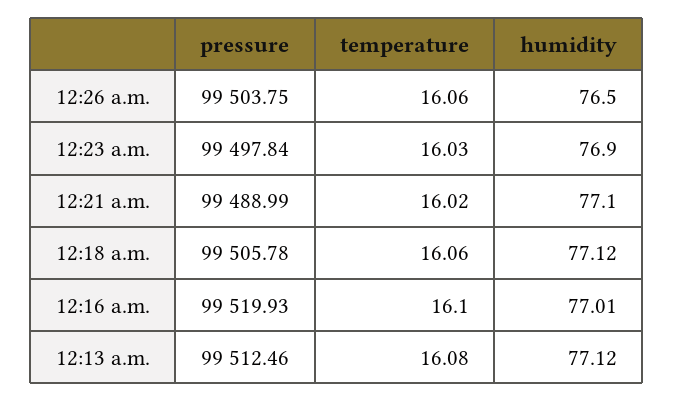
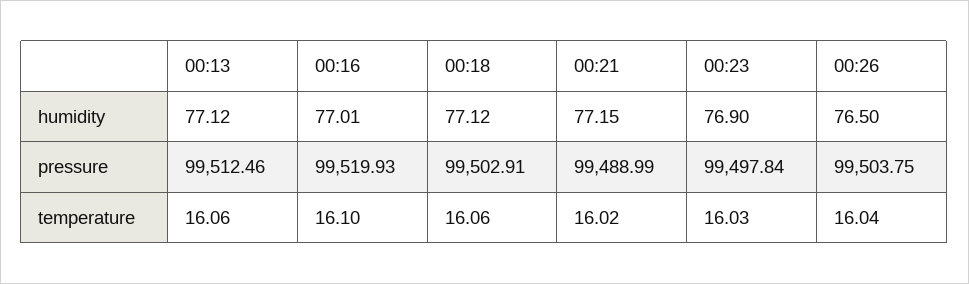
temperature, 12:26 a.m.: 16.06 -> 16.04
humidity, 12:21 a.m.: 77.1 -> 77.15
pressure, 12:18 a.m.: 99505.78 -> 99502.91
temperature, 12:13 a.m.: 16.08 -> 16.06

